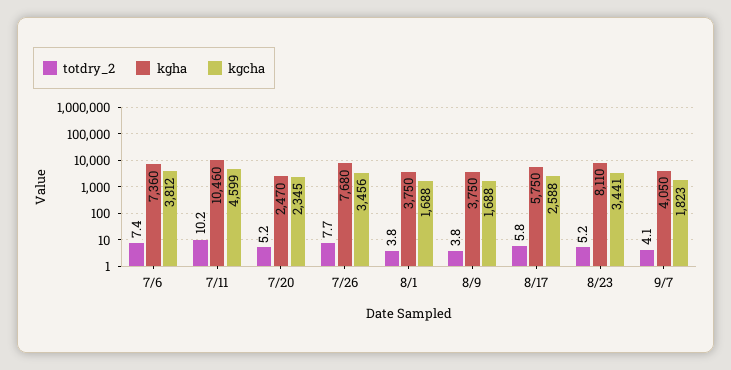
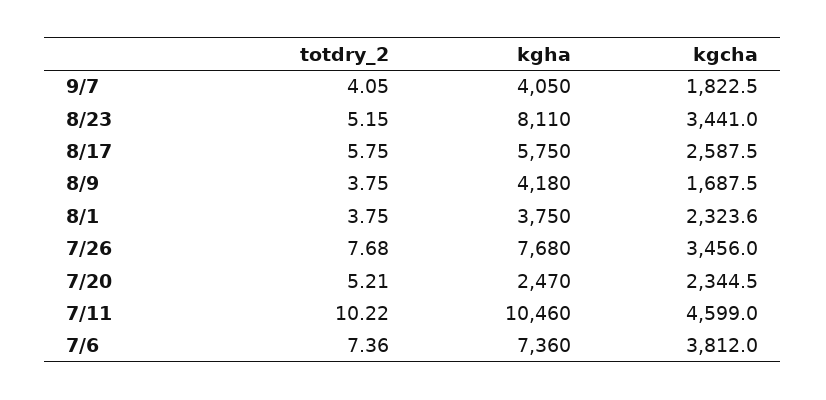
kgcha, 8/1: 1688 -> 2323.6
kgha, 8/9: 3750 -> 4180

